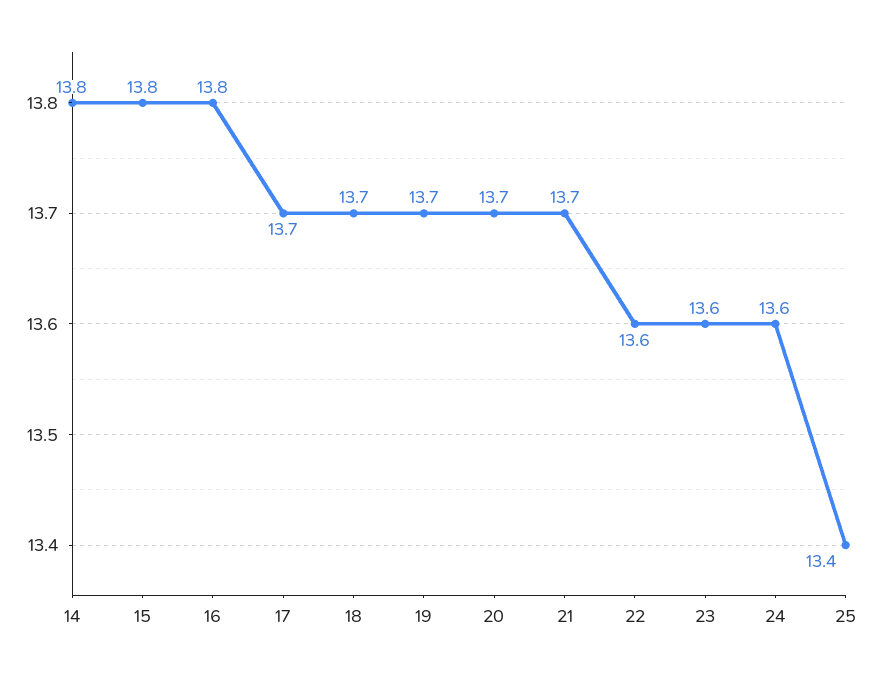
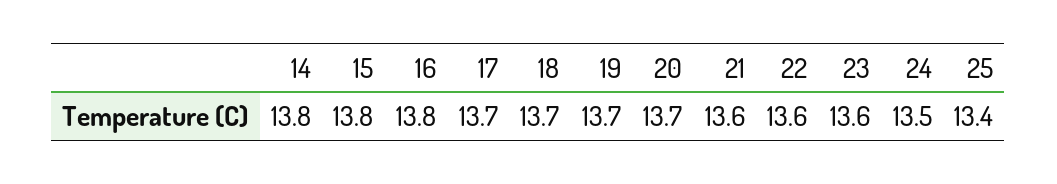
21: 13.7 -> 13.6
24: 13.6 -> 13.5

